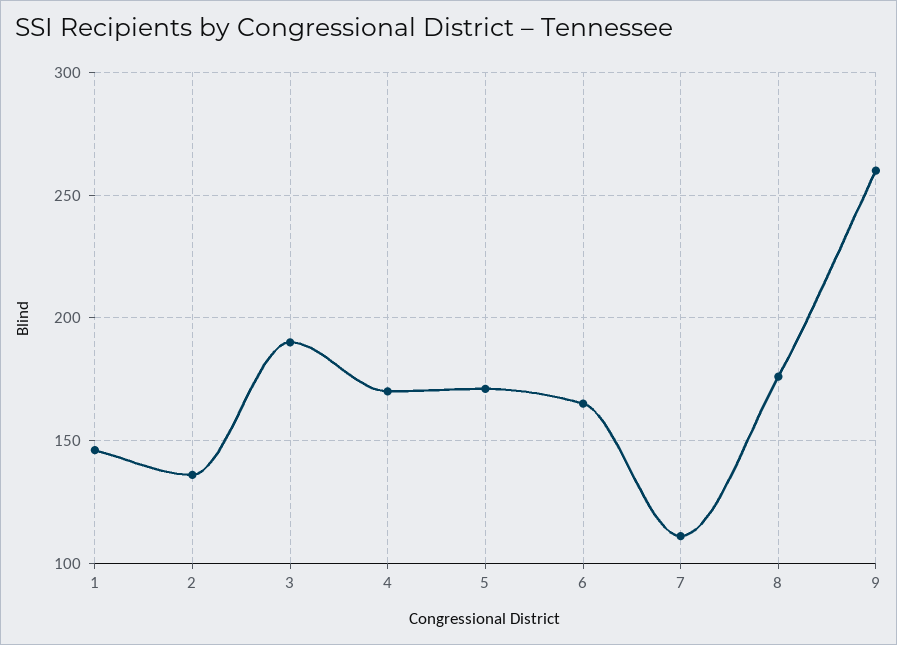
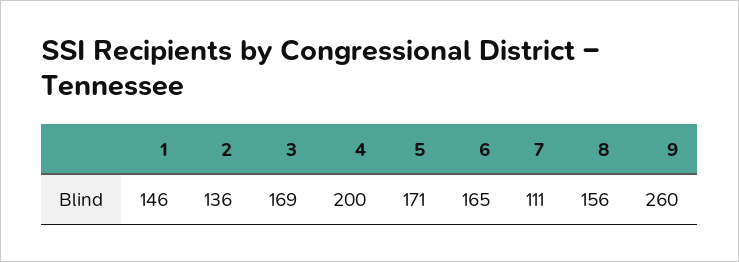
3: 190 -> 169
4: 170 -> 200
8: 175 -> 156

